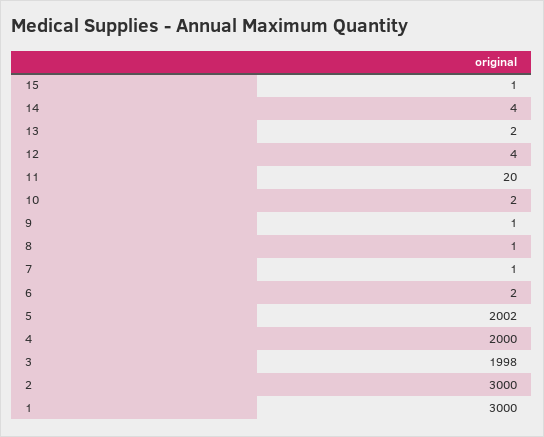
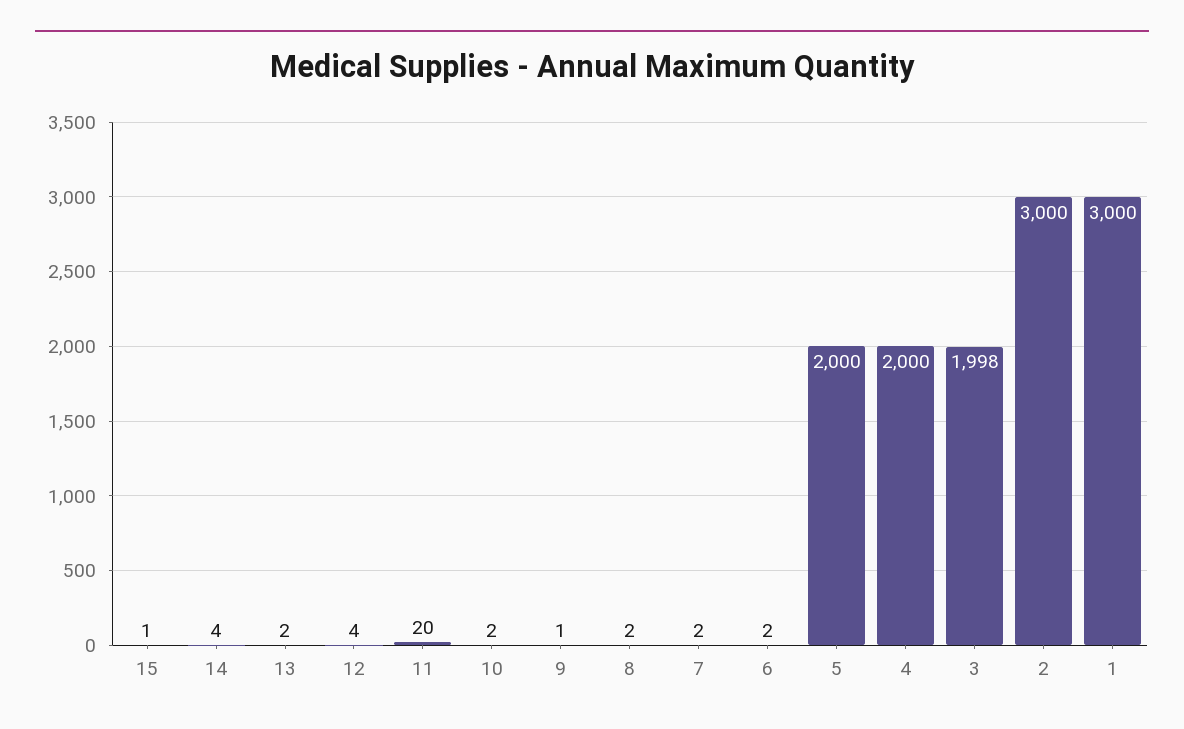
8: 1 -> 2
7: 1 -> 2
5: 2002 -> 2000

